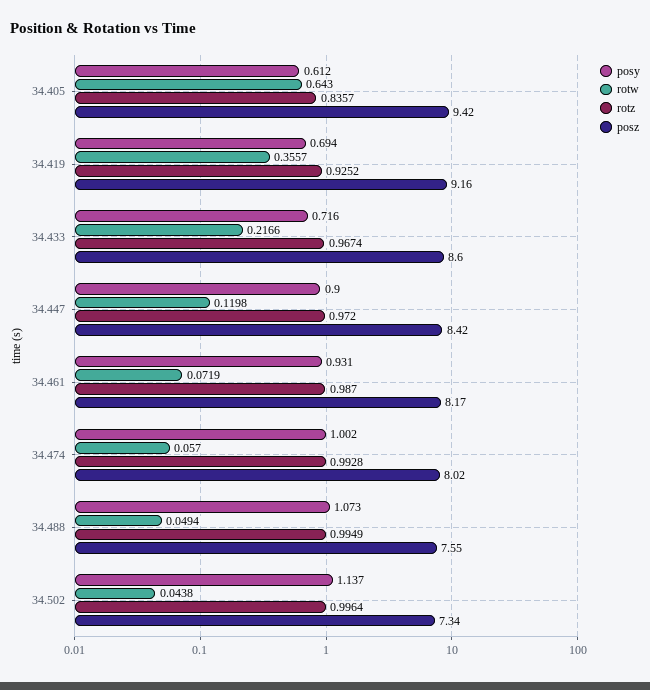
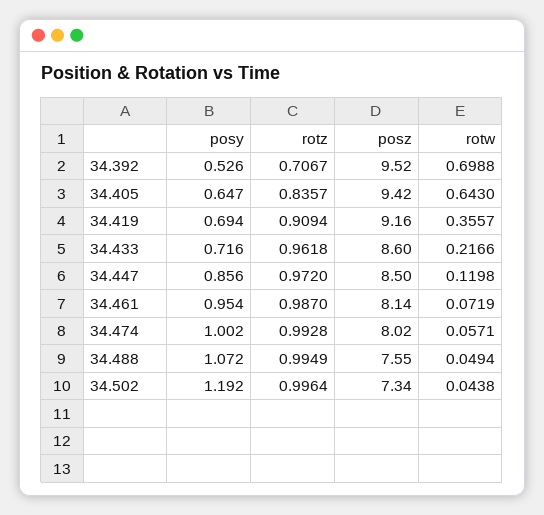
posy, 34.405: 0.612 -> 0.647
rotz, 34.419: 0.9252 -> 0.9094
rotz, 34.433: 0.9674 -> 0.9618
posy, 34.447: 0.9 -> 0.856
posz, 34.447: 8.42 -> 8.5
posy, 34.461: 0.931 -> 0.954
posz, 34.461: 8.17 -> 8.14
rotw, 34.474: 0.057 -> 0.0571
posy, 34.488: 1.073 -> 1.072
posy, 34.502: 1.137 -> 1.192
posy, 34.392: none -> 0.526
rotz, 34.392: none -> 0.7067
posz, 34.392: none -> 9.52
rotw, 34.392: none -> 0.6988

